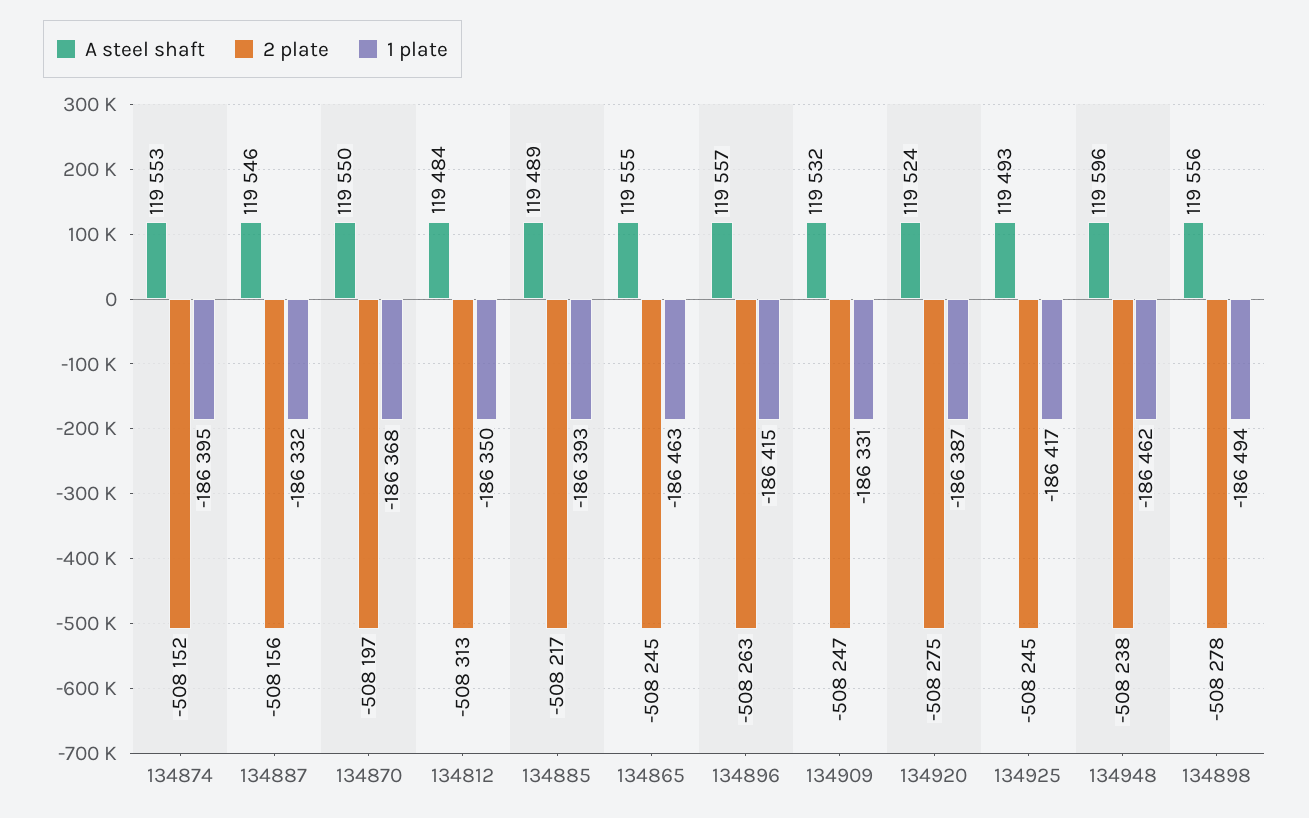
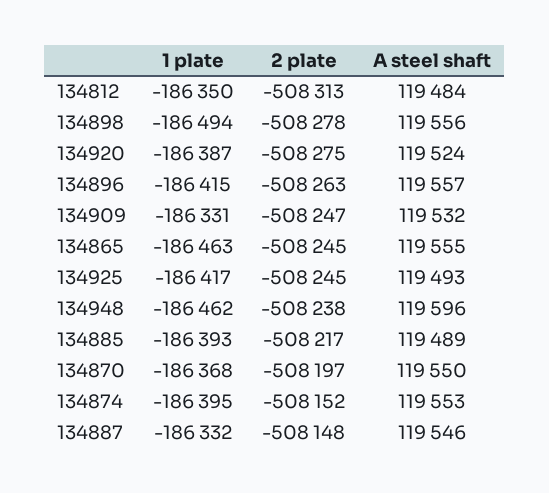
2 plate, 134887: -508156 -> -508148

